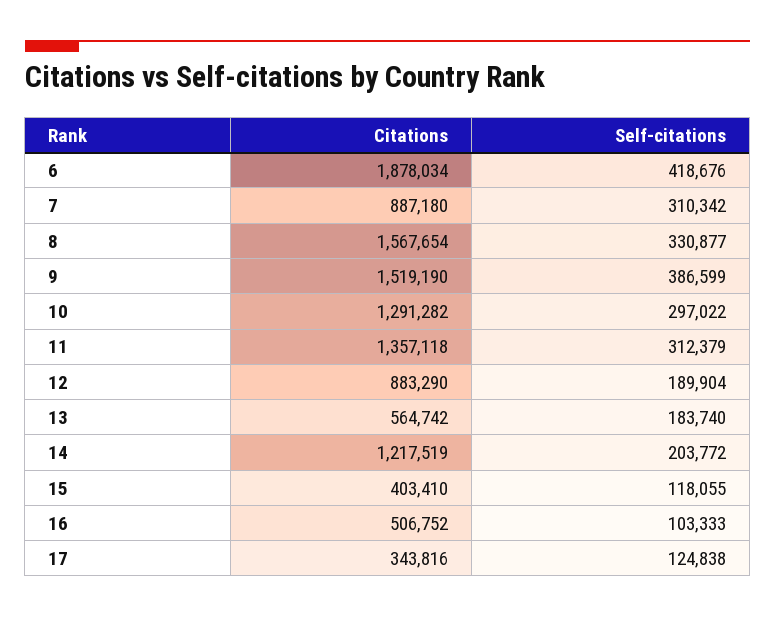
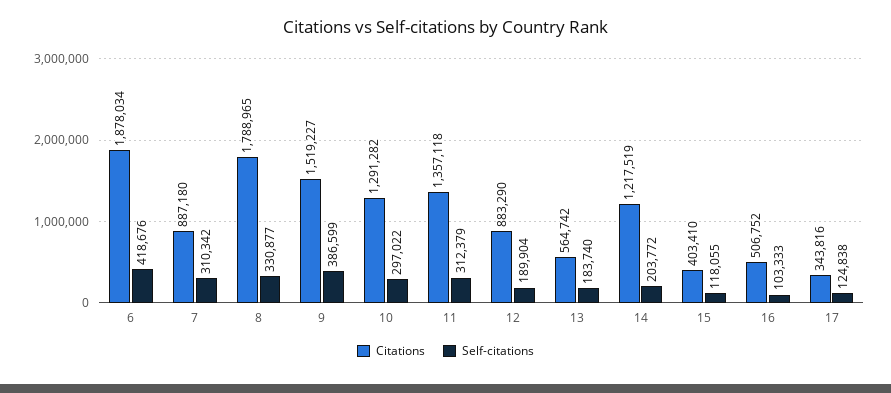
Citations, 8: 1567654 -> 1788965
Citations, 9: 1519190 -> 1519227

